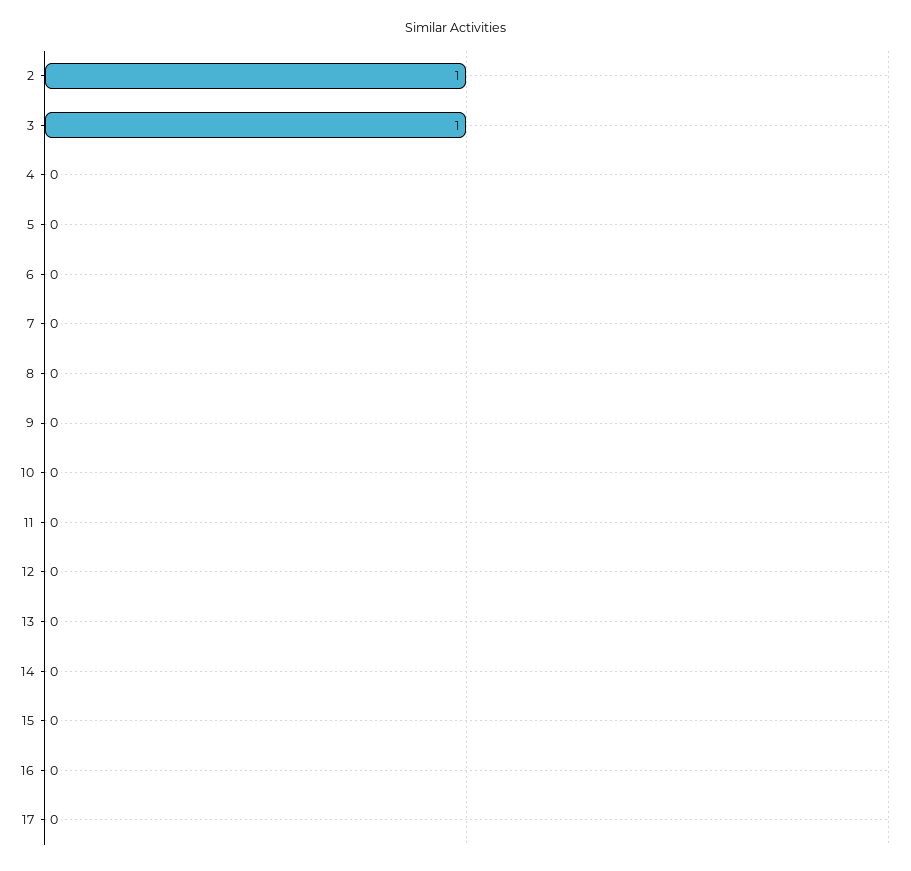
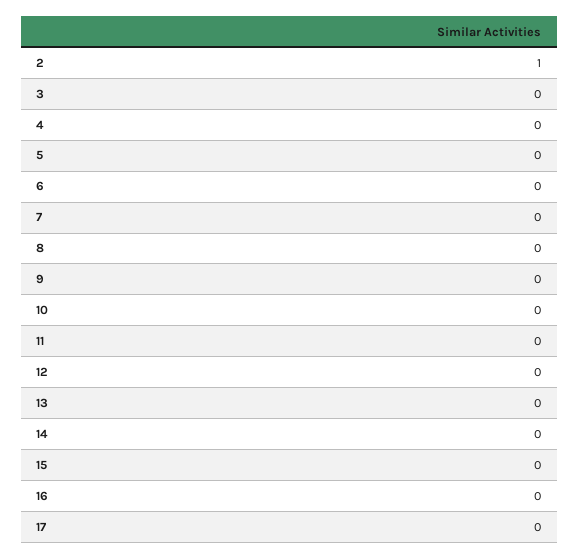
3: 1 -> 0

